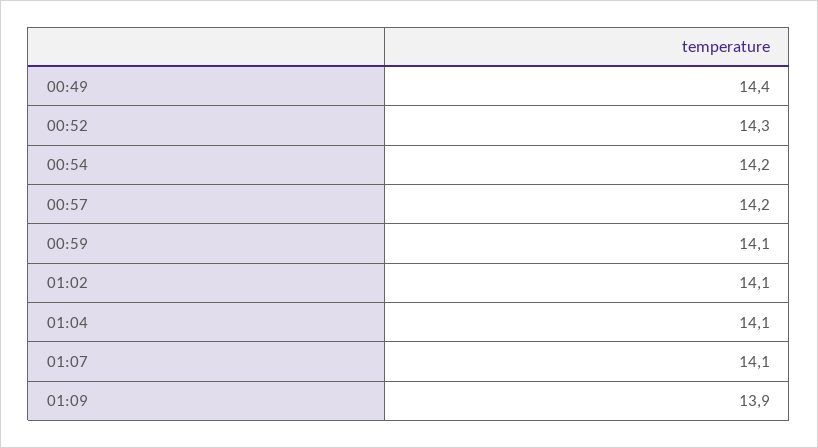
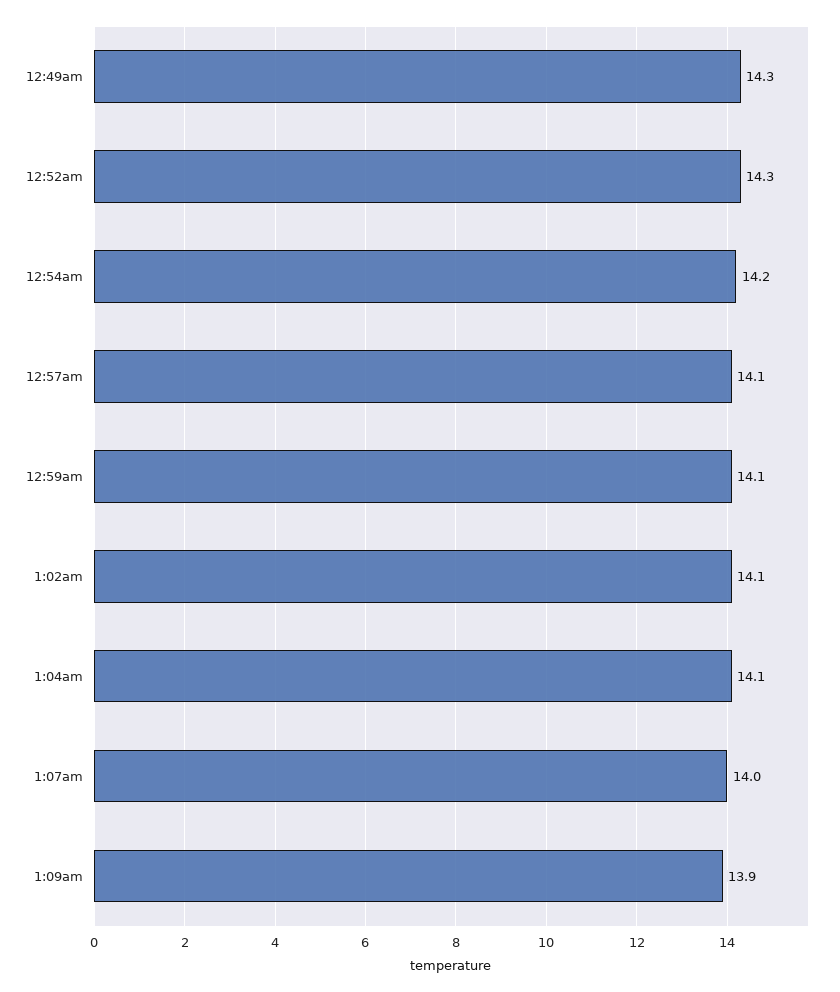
00:49: 14.4 -> 14.3
00:57: 14.2 -> 14.1
01:07: 14.1 -> 14

